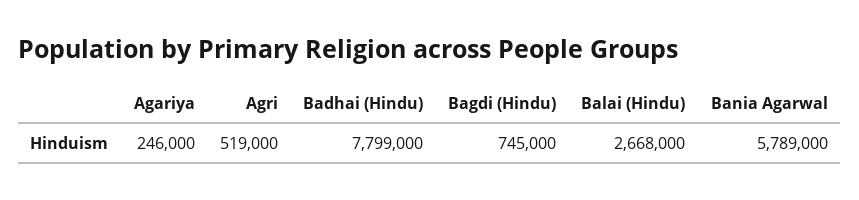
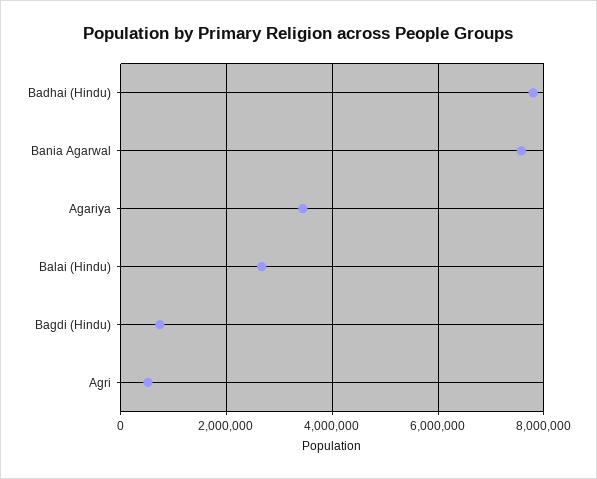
Agariya: 246000 -> 3400000
Bania Agarwal: 5789000 -> 7600000

